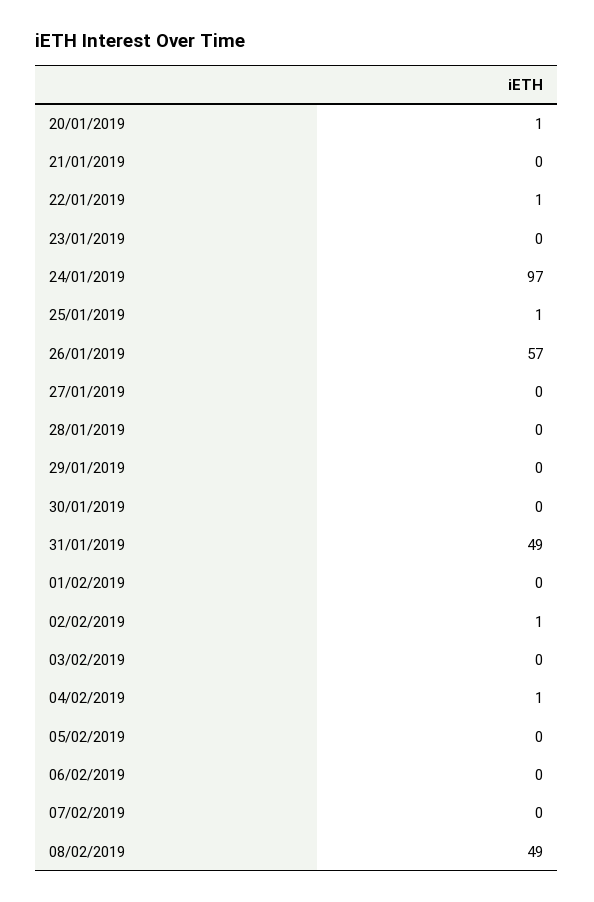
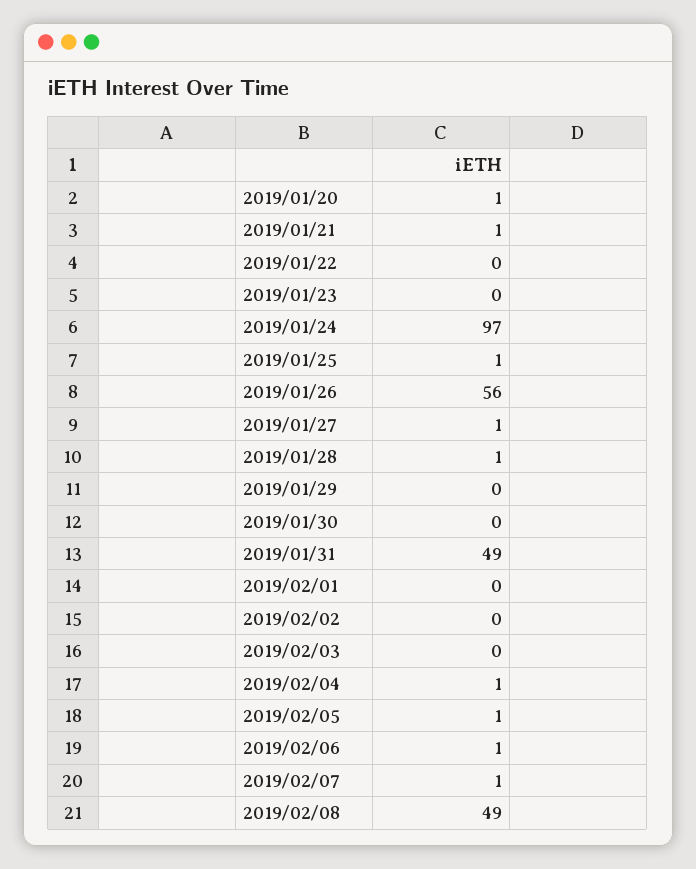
21/01/2019: 0 -> 1
22/01/2019: 1 -> 0
26/01/2019: 57 -> 56
27/01/2019: 0 -> 1
28/01/2019: 0 -> 1
02/02/2019: 1 -> 0
05/02/2019: 0 -> 1
06/02/2019: 0 -> 1
07/02/2019: 0 -> 1

